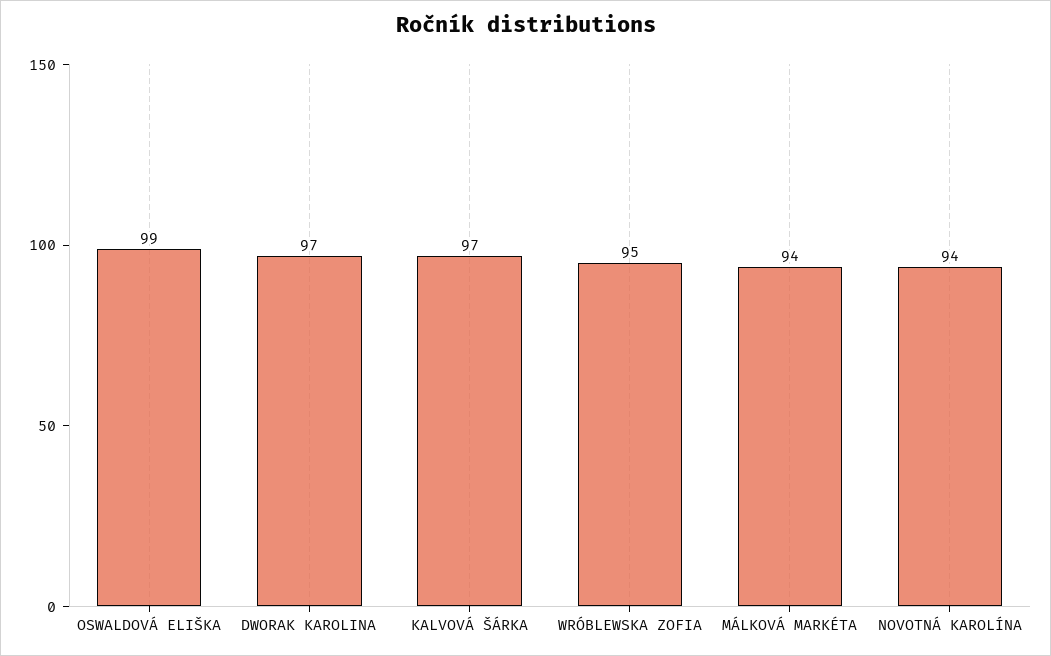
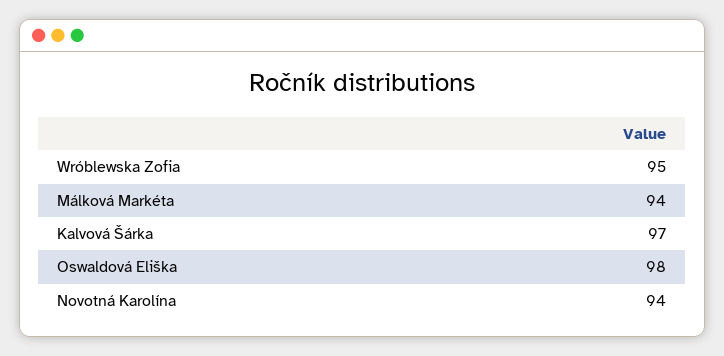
OSWALDOVÁ ELIŠKA: 99 -> 98
DWORAK KAROLINA: 97 -> none

